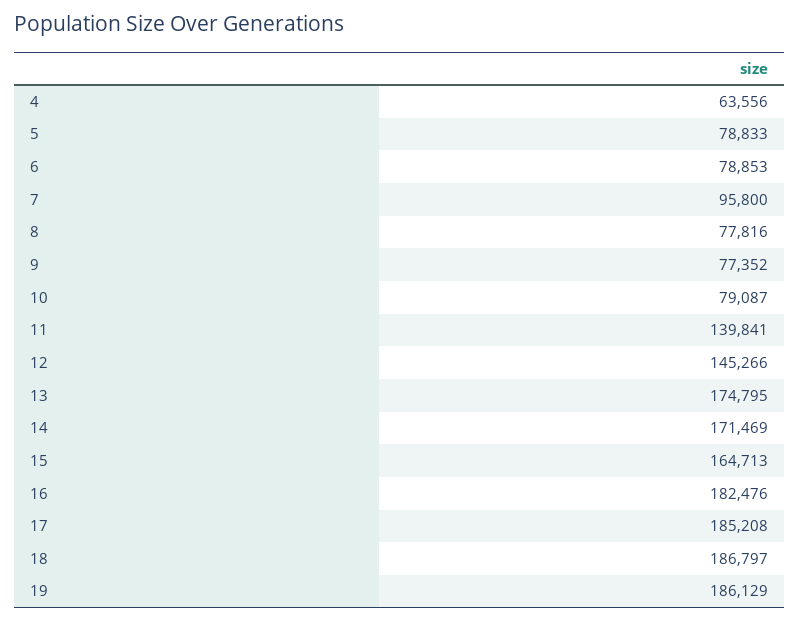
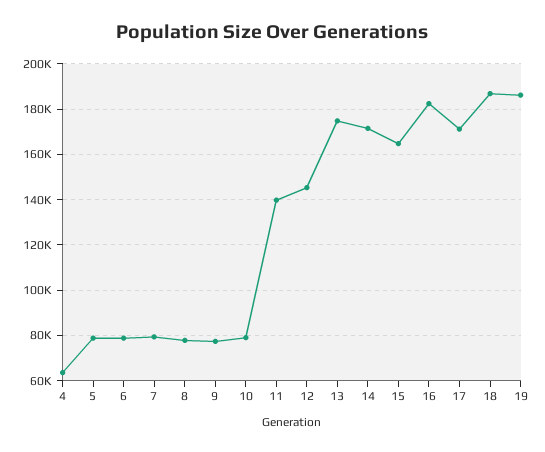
7: 95800 -> 80000
17: 185208 -> 170000

